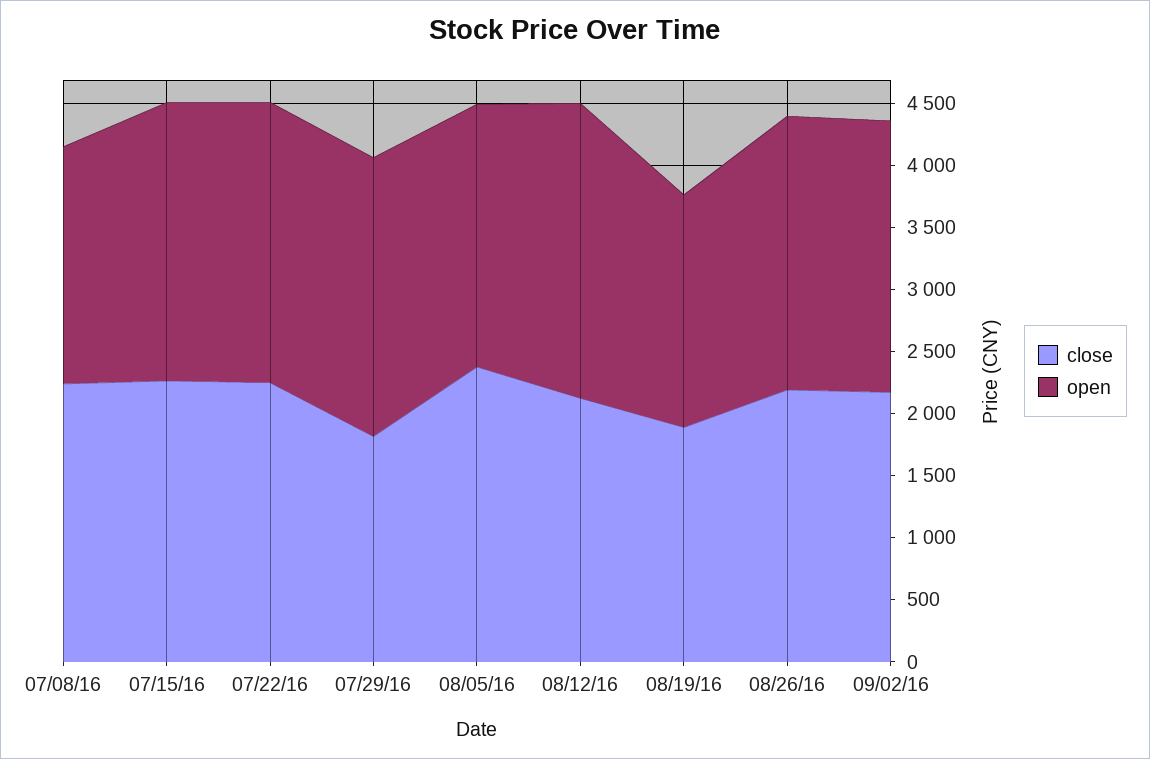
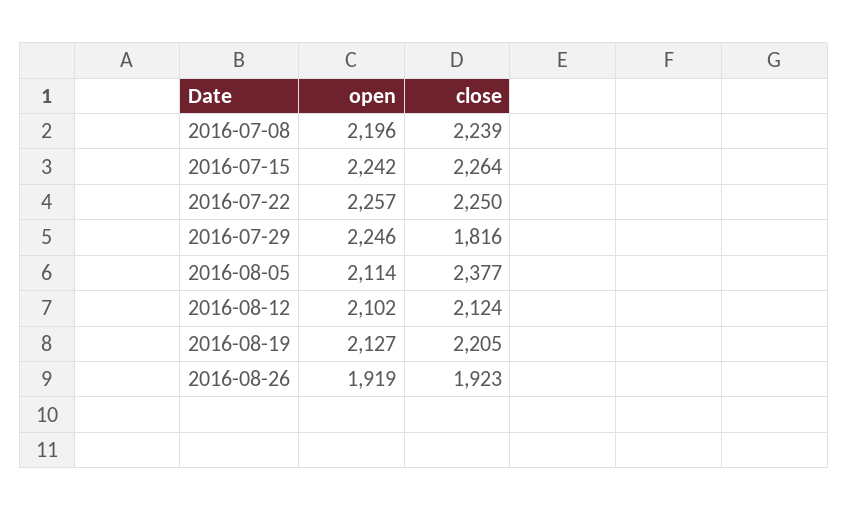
open, 07/08/16: 1900 -> 2196
open, 08/12/16: 2400 -> 2102
close, 08/19/16: 1900 -> 2205
open, 08/19/16: 1900 -> 2127
close, 08/26/16: 2200 -> 1923
open, 08/26/16: 2200 -> 1919
close, 09/02/16: 2200 -> none
open, 09/02/16: 2200 -> none

